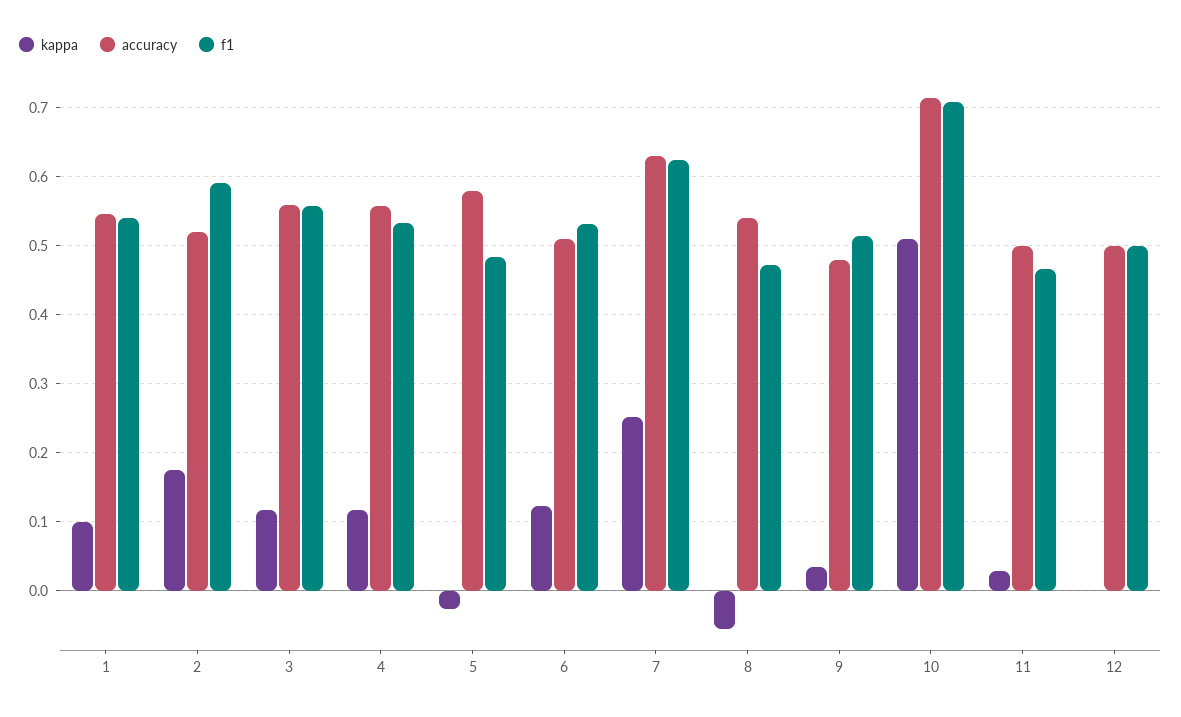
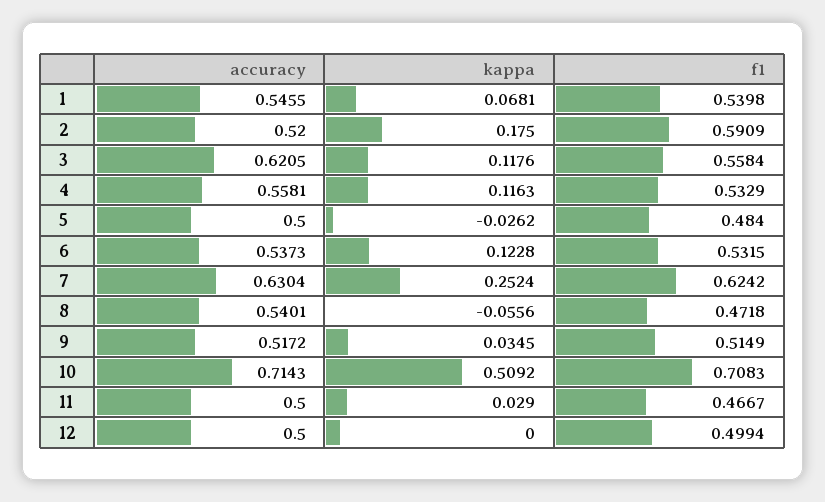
kappa, 1: 0.1 -> 0.0681
accuracy, 3: 0.56 -> 0.6205
accuracy, 5: 0.58 -> 0.5
accuracy, 6: 0.51 -> 0.5373
accuracy, 9: 0.48 -> 0.5172

